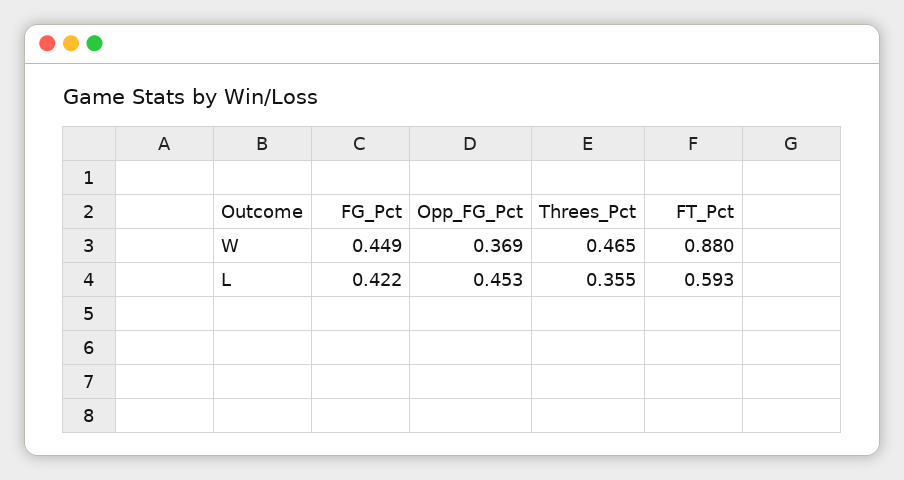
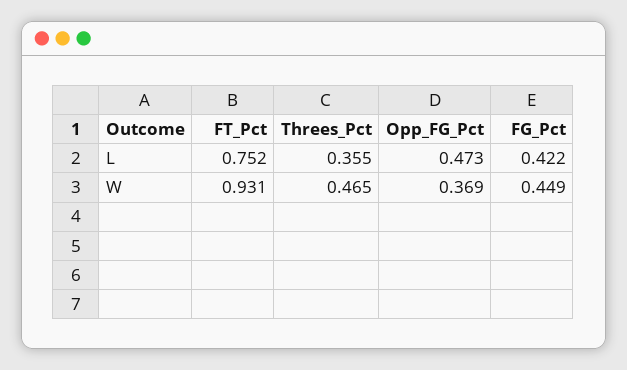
FT_Pct, W: 0.88 -> 0.931
Opp_FG_Pct, L: 0.453 -> 0.473
FT_Pct, L: 0.593 -> 0.752

